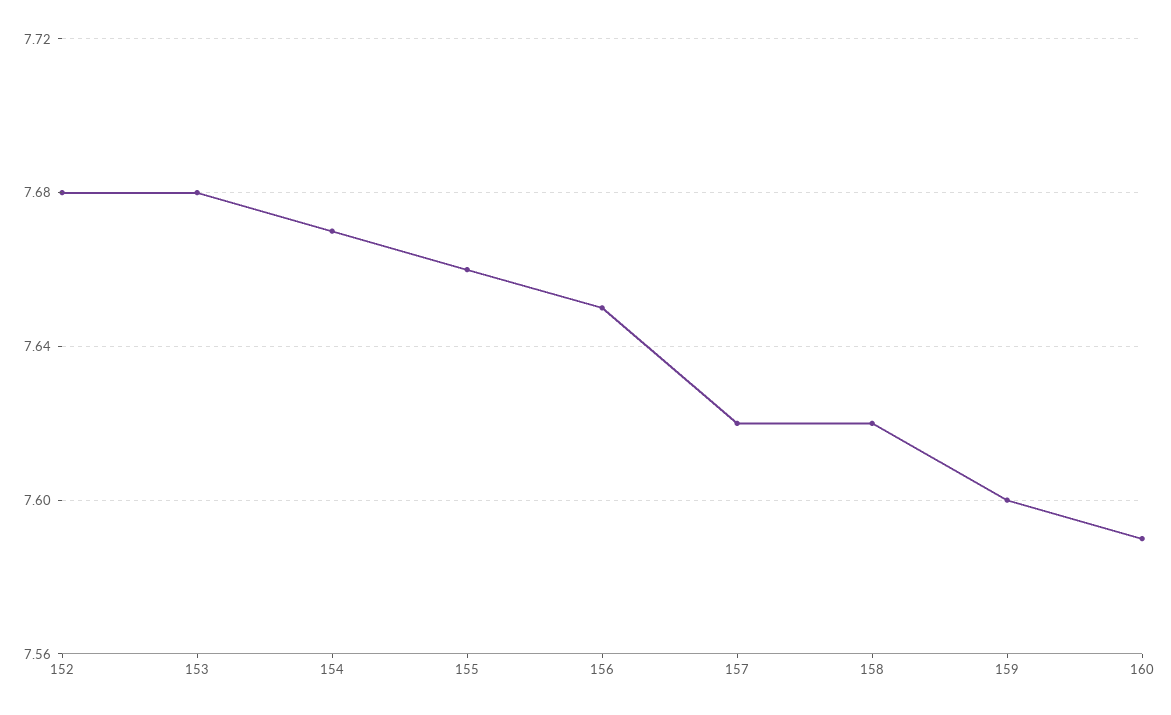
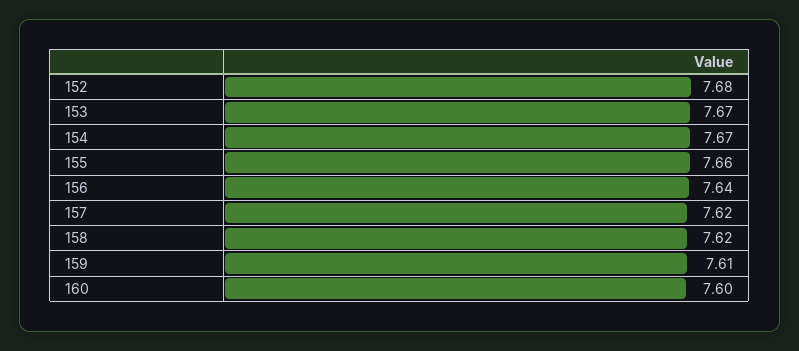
153: 7.68 -> 7.67
156: 7.65 -> 7.64
159: 7.6 -> 7.61
160: 7.59 -> 7.6

